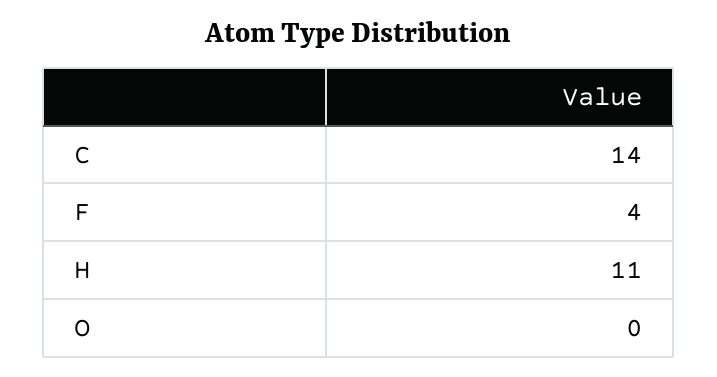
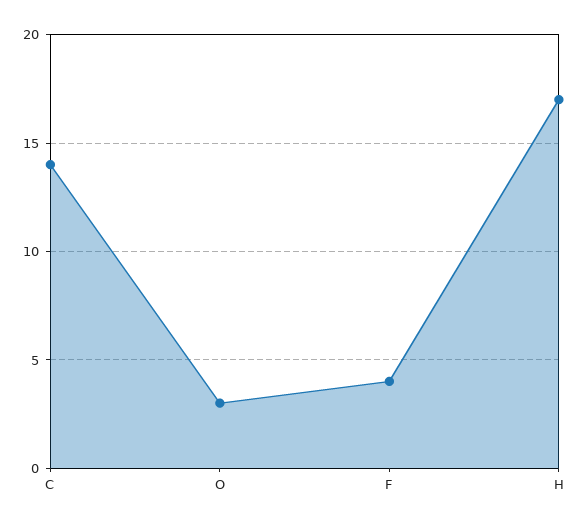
H: 11 -> 17
O: 0 -> 3

